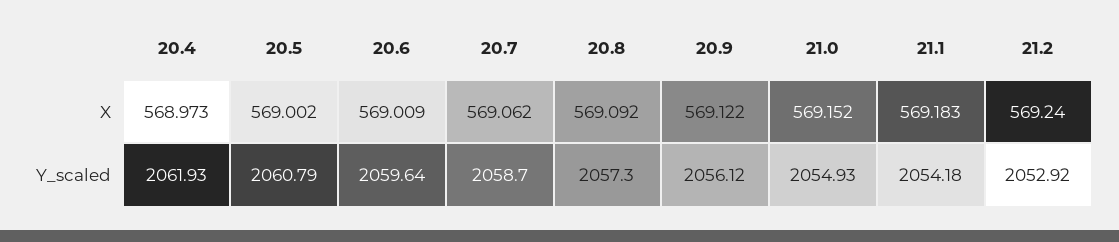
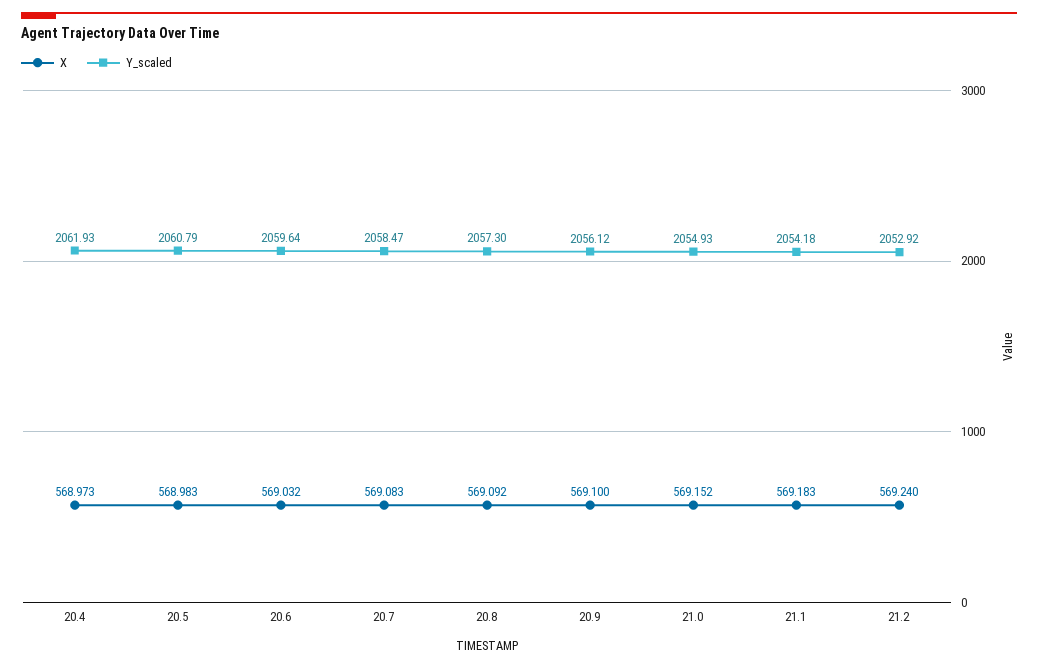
X, 20.5: 569.002 -> 568.983
X, 20.6: 569.009 -> 569.032
X, 20.7: 569.062 -> 569.083
X, 20.9: 569.122 -> 569.1
Y_scaled, 20.7: 2058.7 -> 2058.47

